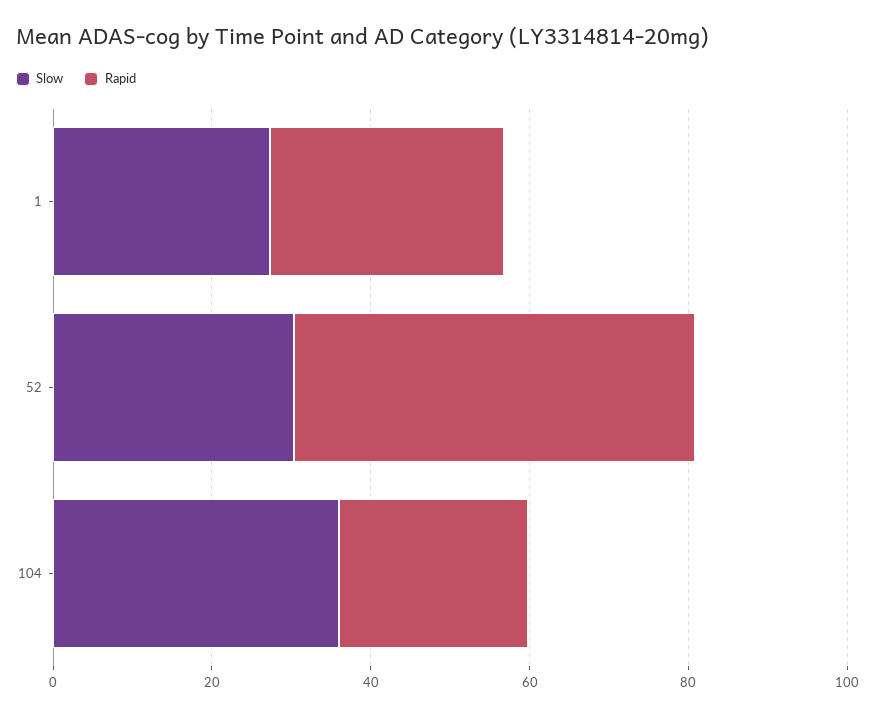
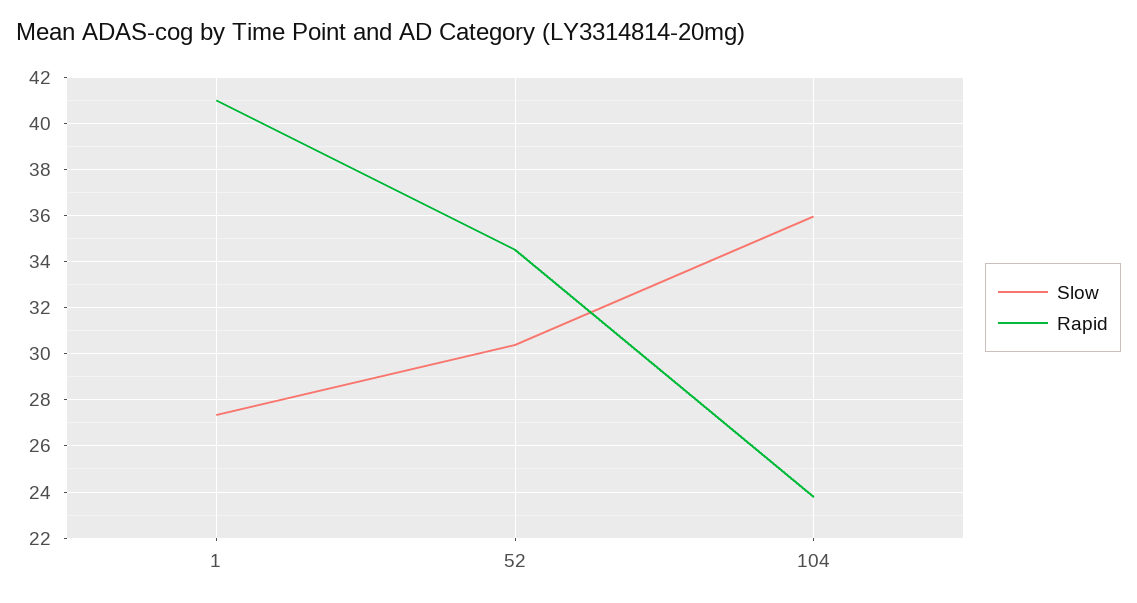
Rapid, 1: 30 -> 41
Rapid, 52: 50 -> 34.5

